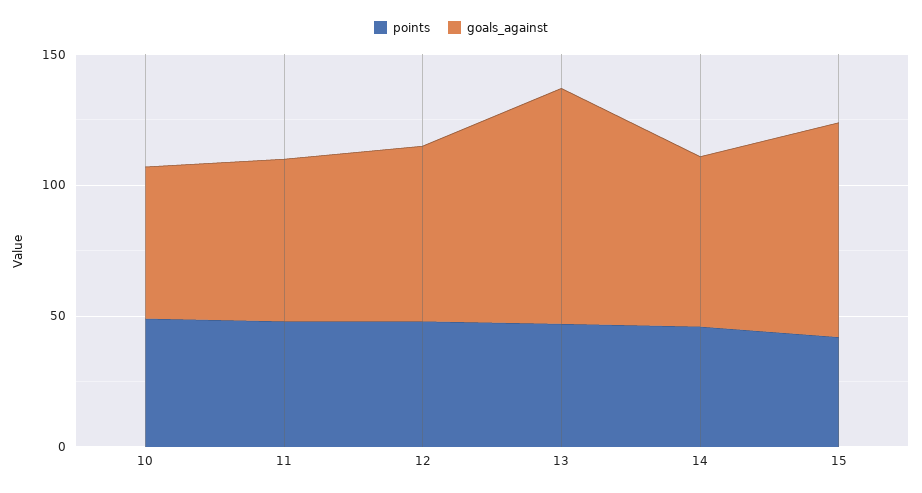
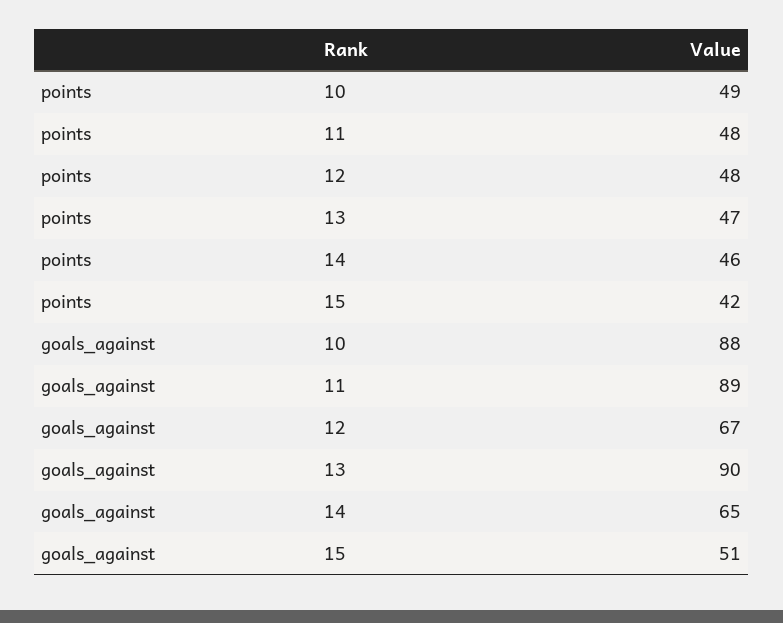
goals_against, 10: 60 -> 88
goals_against, 11: 60 -> 89
goals_against, 15: 80 -> 51

